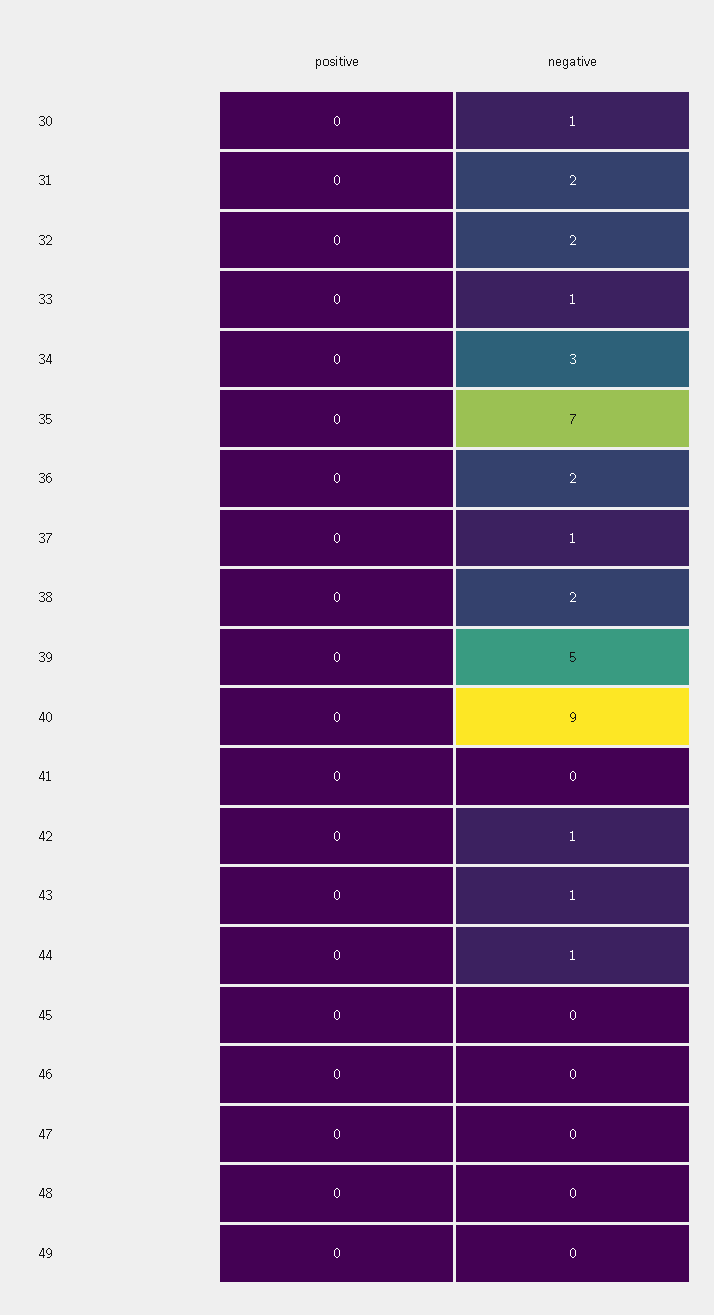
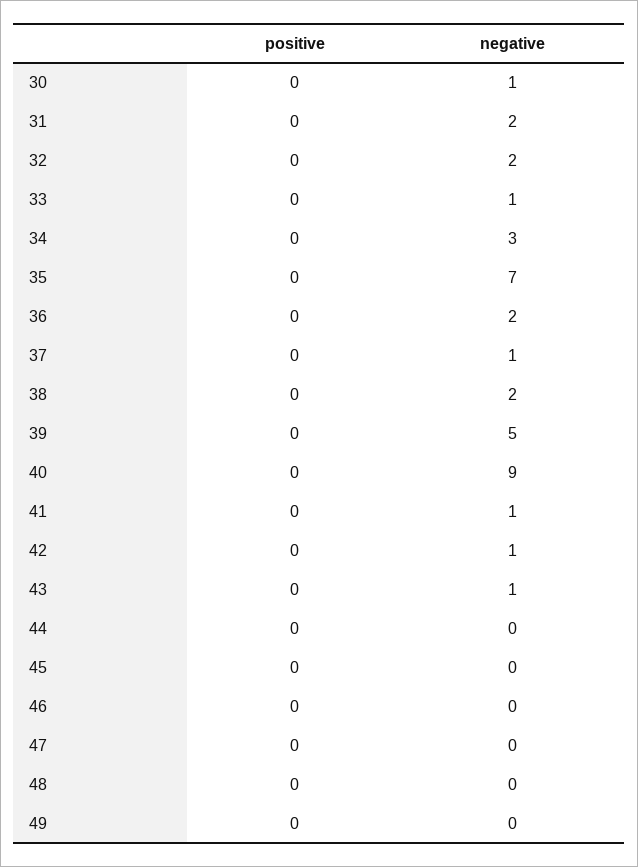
negative, 41: 0 -> 1
negative, 44: 1 -> 0

